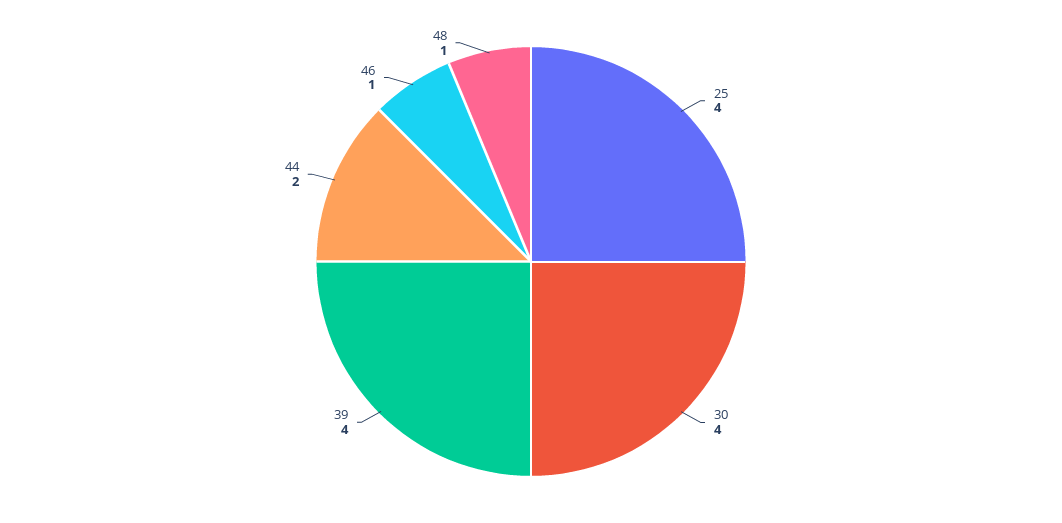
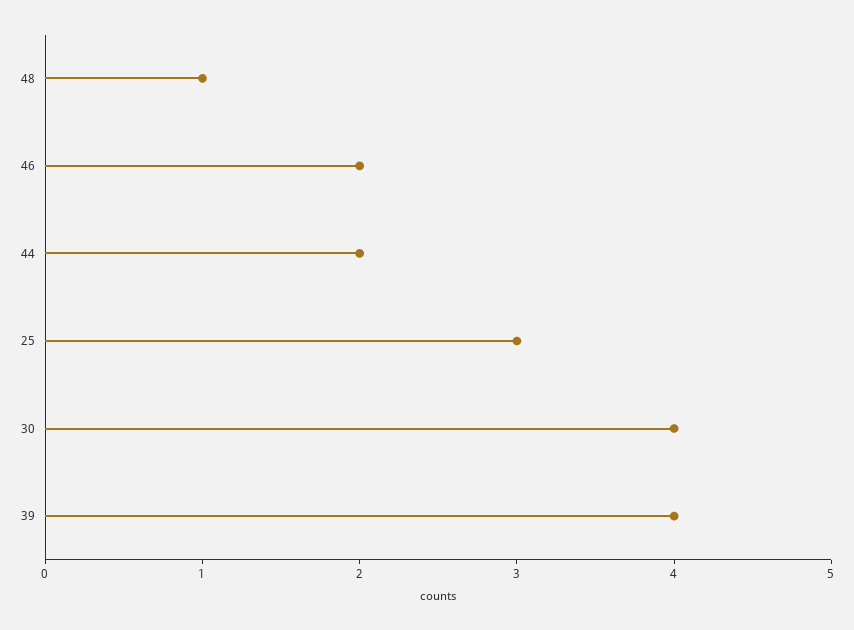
25: 4 -> 3
46: 1 -> 2

